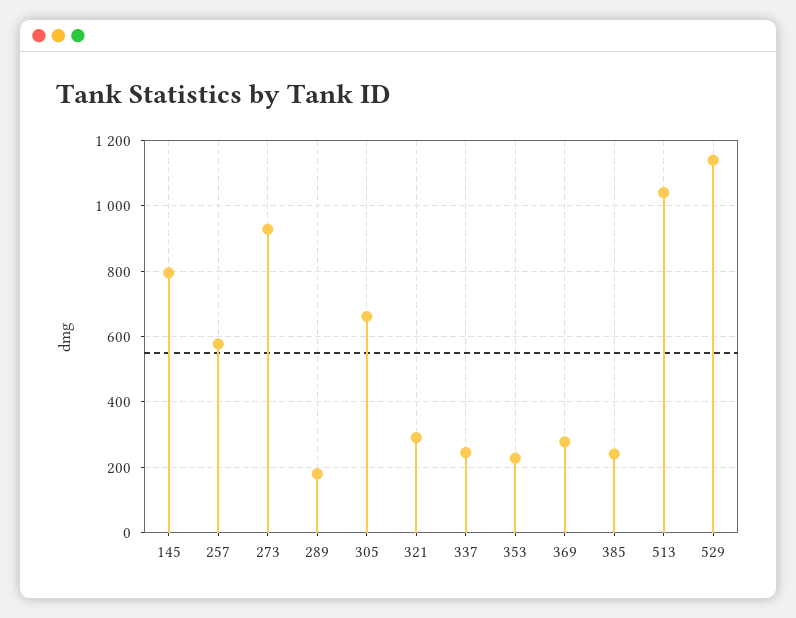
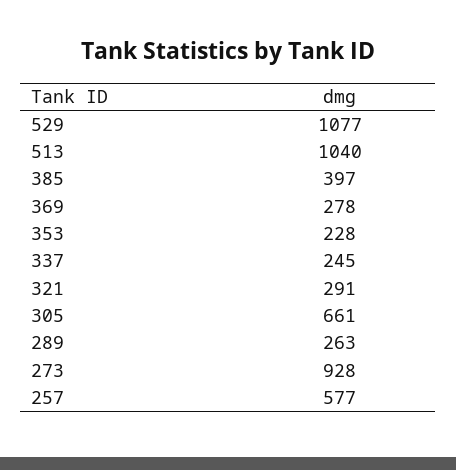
145: 800 -> none
289: 180 -> 263
385: 240 -> 397
529: 1140 -> 1077

